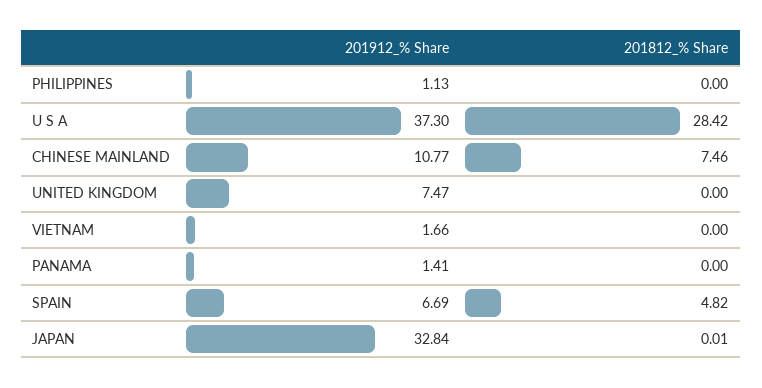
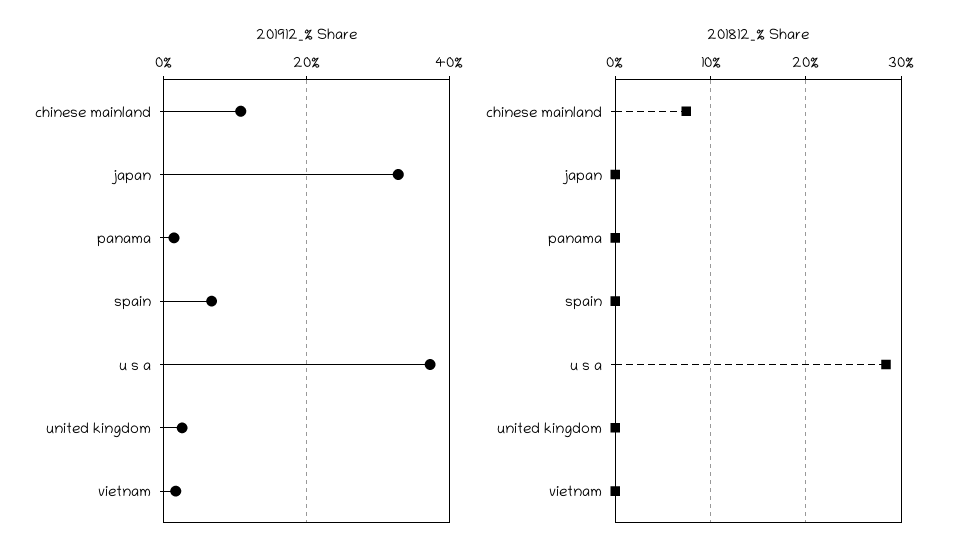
201912_% Share, PHILIPPINES: 1.13 -> none
201812_% Share, PHILIPPINES: 0 -> none
201912_% Share, UNITED KINGDOM: 7.47 -> 2
201812_% Share, SPAIN: 4.82 -> 0

